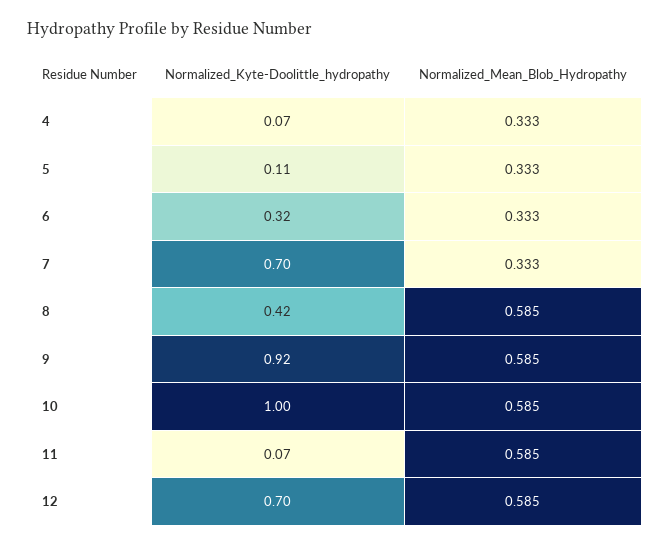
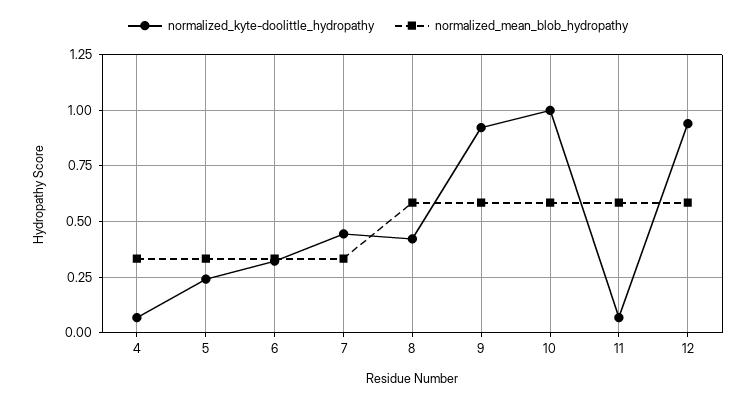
Normalized_Kyte-Doolittle_hydropathy, 5: 0.11 -> 0.25
Normalized_Kyte-Doolittle_hydropathy, 7: 0.7 -> 0.45
Normalized_Kyte-Doolittle_hydropathy, 12: 0.7 -> 0.95

